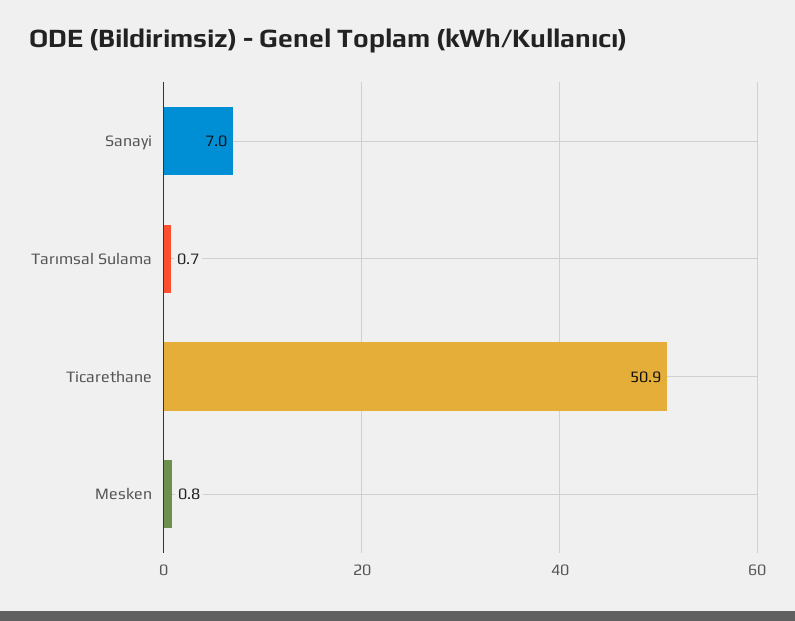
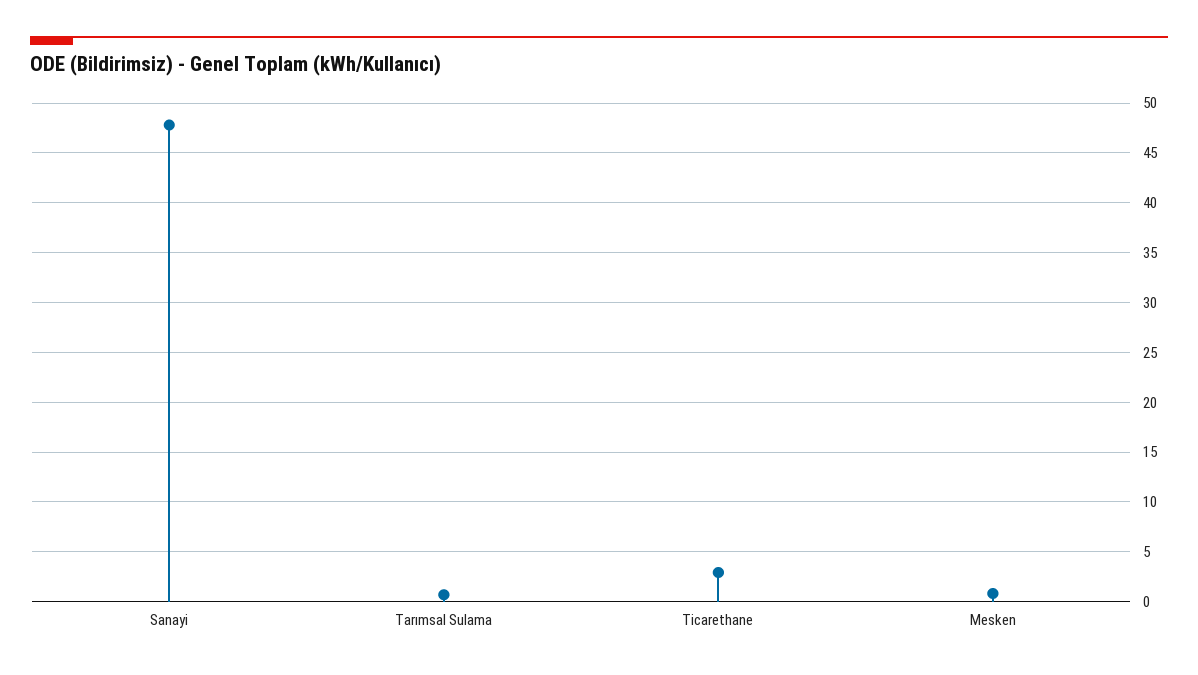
Sanayi: 7 -> 48
Ticarethane: 50.9 -> 3

